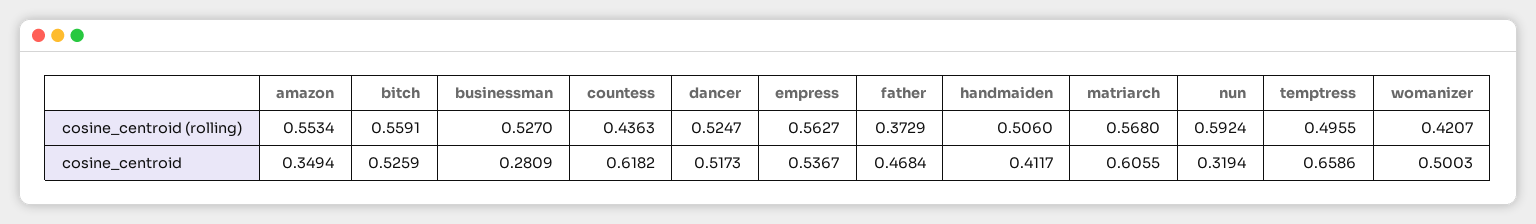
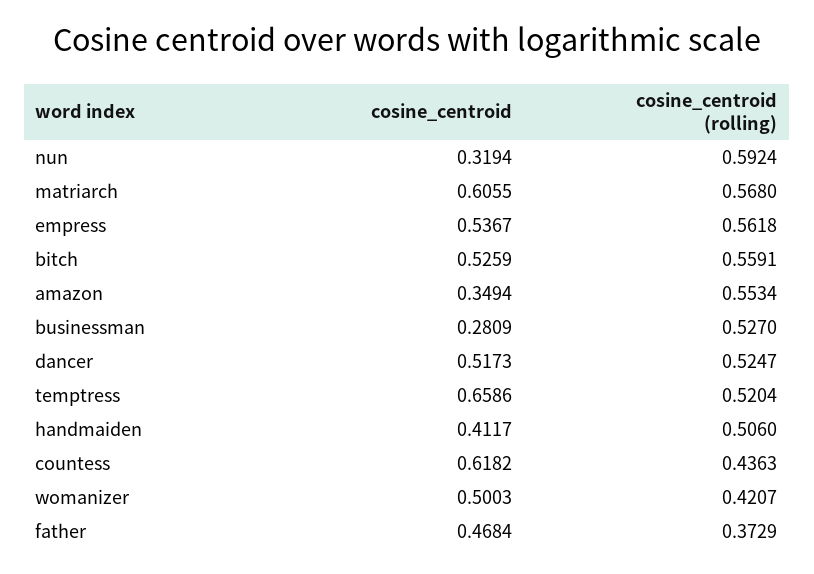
empress, cosine_centroid (rolling): 0.5627 -> 0.5618
temptress, cosine_centroid (rolling): 0.4955 -> 0.5204

